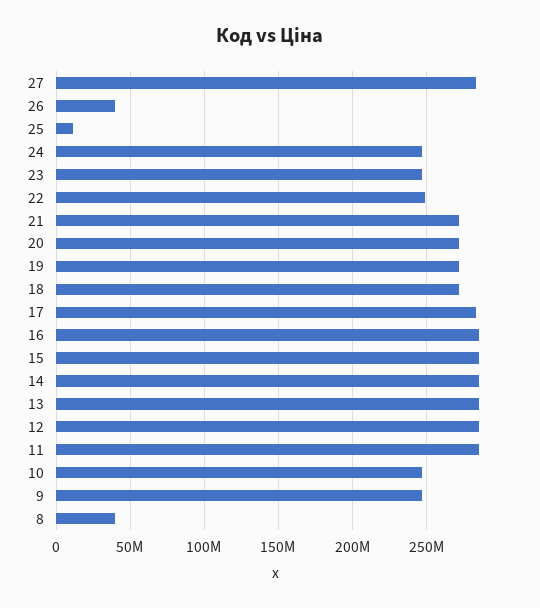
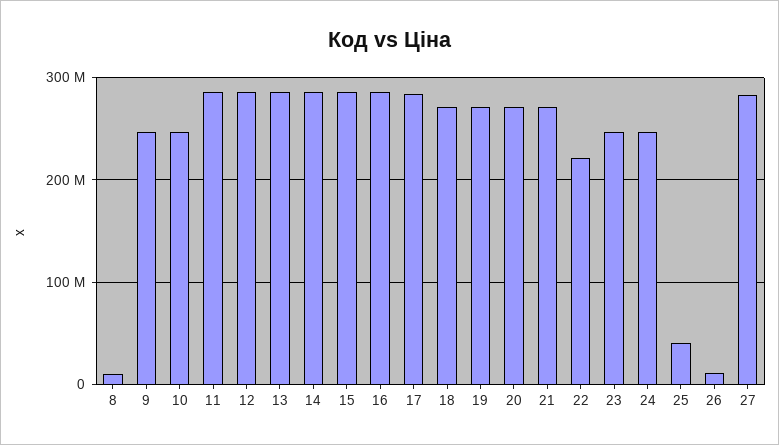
26: 40000000 -> 10000000
25: 10000000 -> 40000000
22: 250000000 -> 220000000
8: 40000000 -> 10000000

